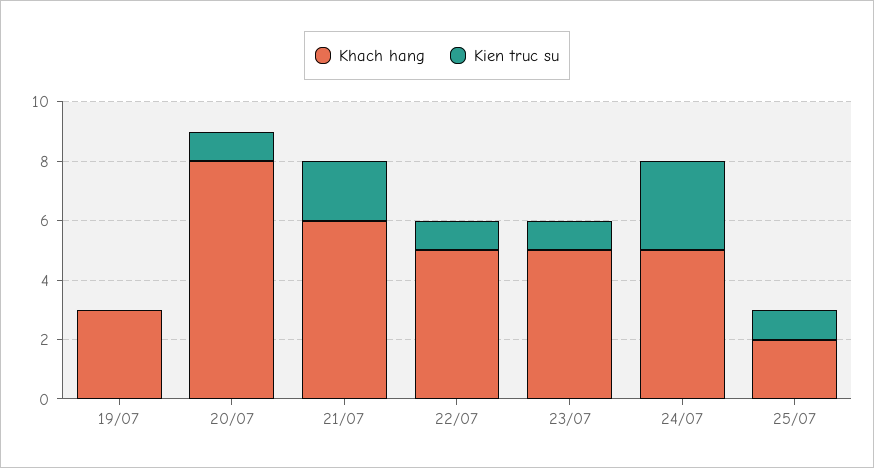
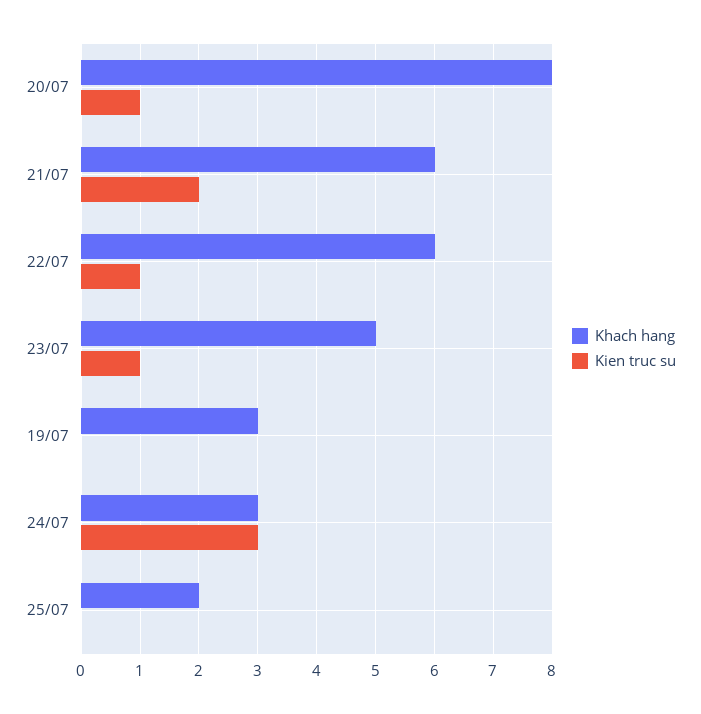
Khach hang, 22/07: 5 -> 6
Khach hang, 24/07: 5 -> 3
Kien truc su, 25/07: 1 -> 0

